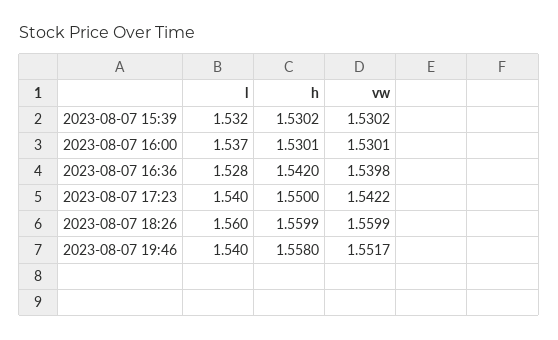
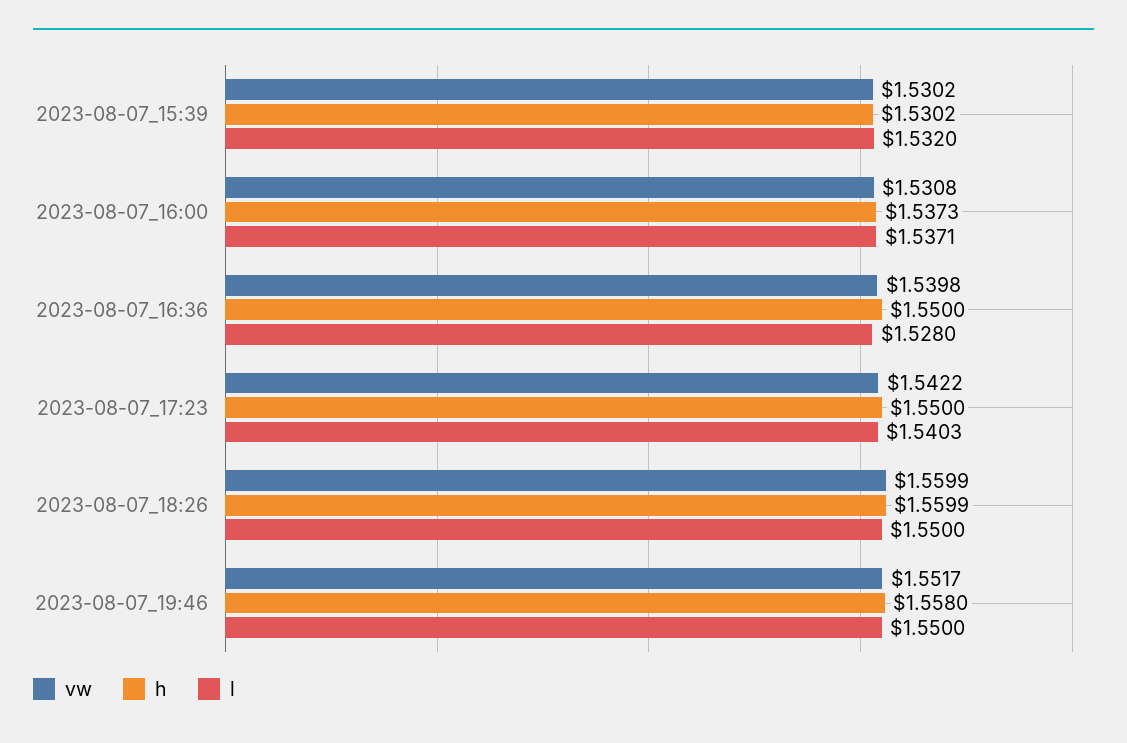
h, 2023-08-07 16:00: 1.5301 -> 1.5373
vw, 2023-08-07 16:00: 1.5301 -> 1.5308
h, 2023-08-07 16:36: 1.542 -> 1.55
l, 2023-08-07 18:26: 1.56 -> 1.55
l, 2023-08-07 19:46: 1.54 -> 1.55

